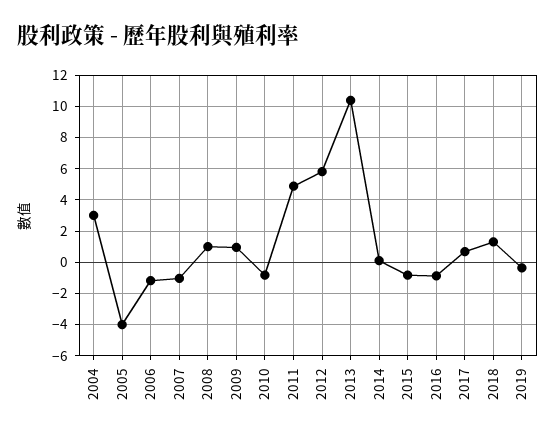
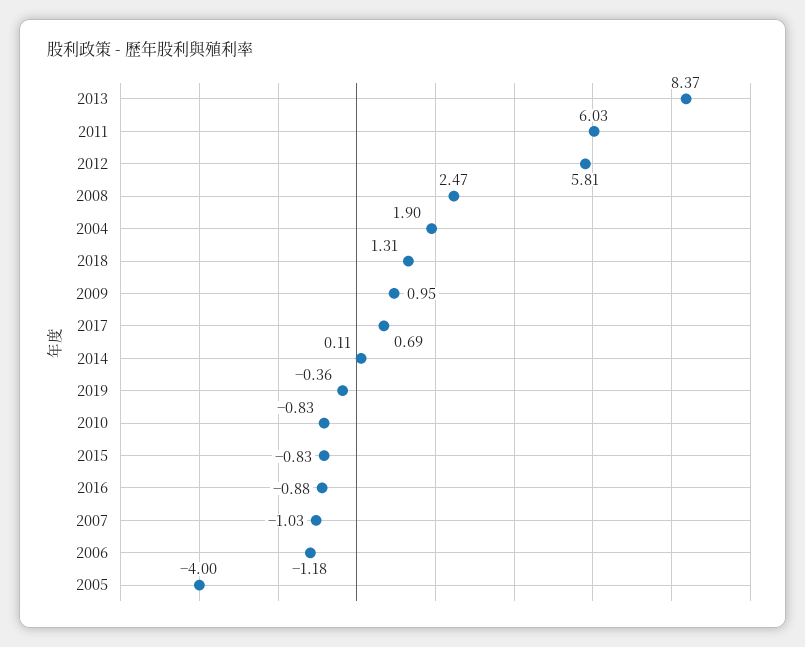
2004: 3 -> 1.9
2008: 1 -> 2.47
2011: 5 -> 6.03
2013: 10.5 -> 8.37

